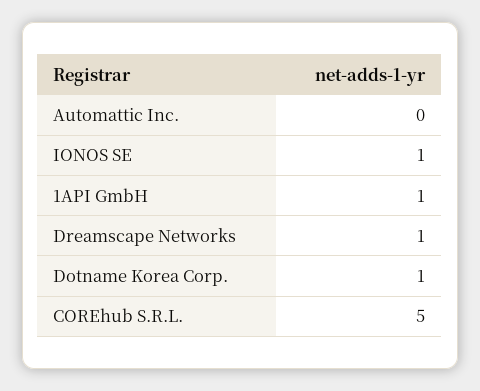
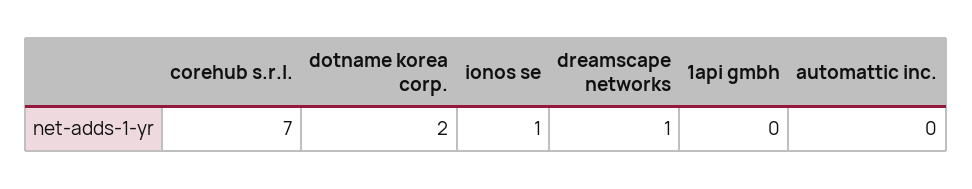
1API GmbH: 1 -> 0
Dotname Korea Corp.: 1 -> 2
COREhub S.R.L.: 5 -> 7

